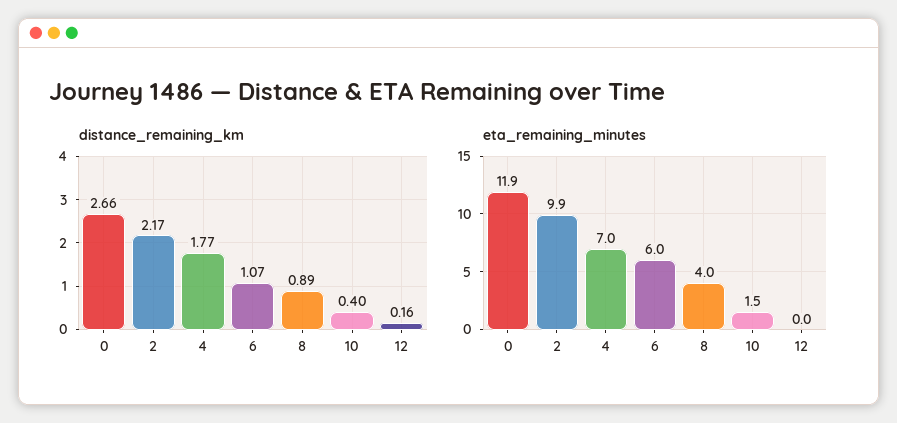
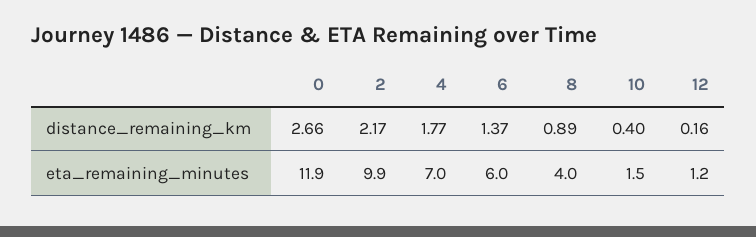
distance_remaining_km, 6: 1.07 -> 1.37
eta_remaining_minutes, 12: 0 -> 1.2

